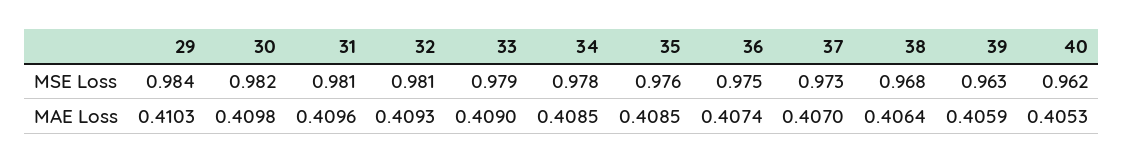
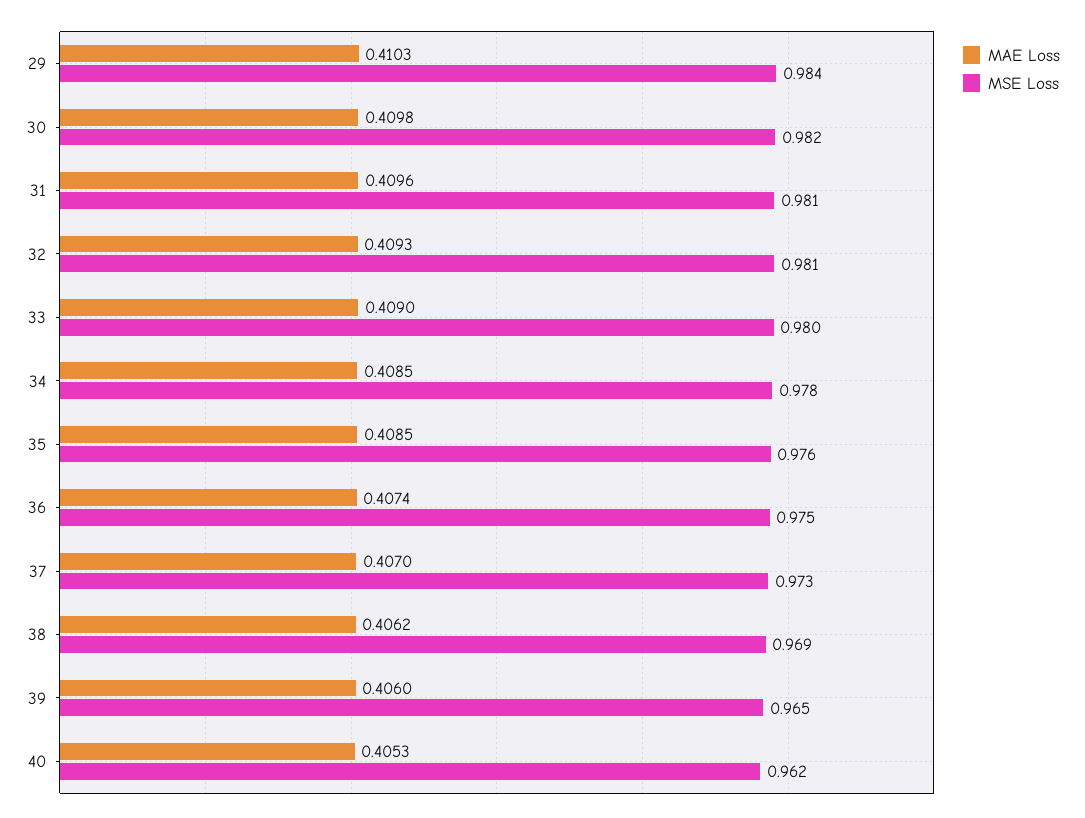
MSE Loss, 33: 0.979 -> 0.98
MSE Loss, 38: 0.968 -> 0.969
MSE Loss, 39: 0.963 -> 0.965
MAE Loss, 38: 0.4064 -> 0.4062
MAE Loss, 39: 0.4059 -> 0.406

